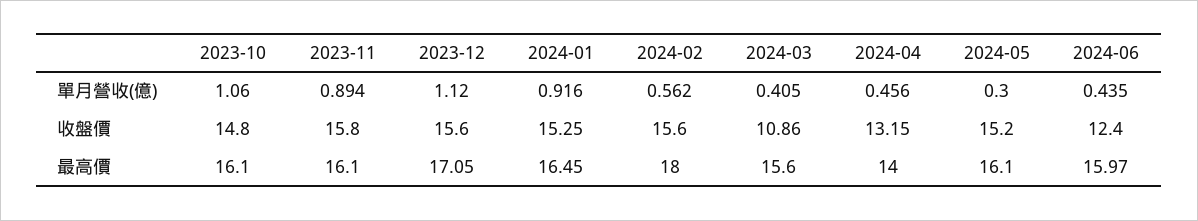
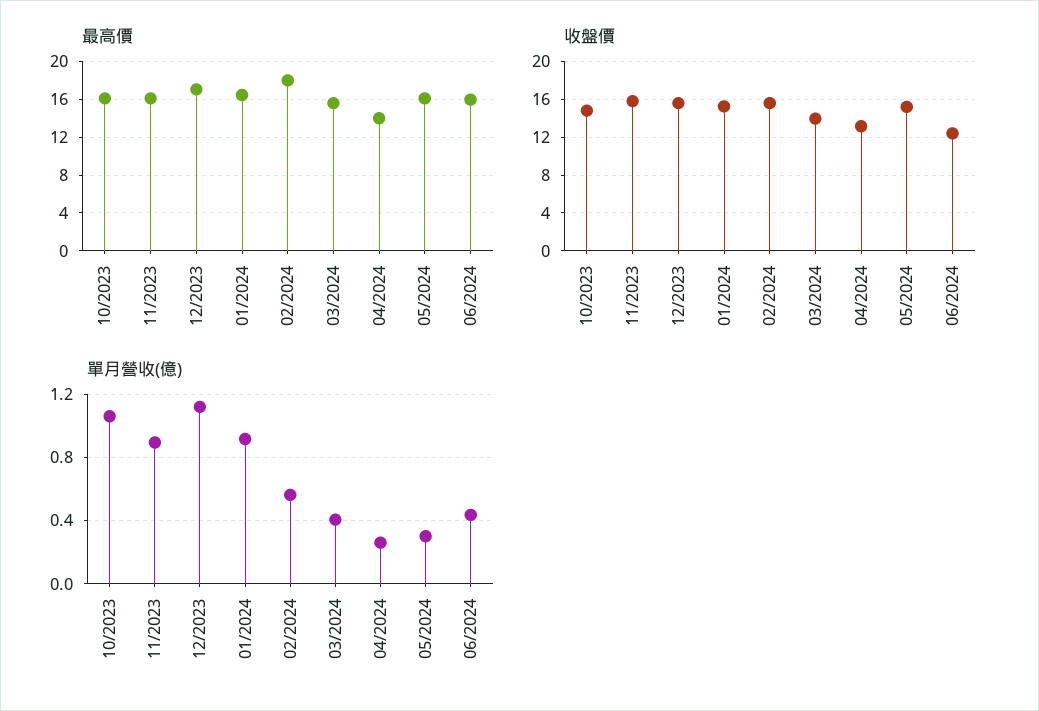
單月營收(億), 2024-04: 0.456 -> 0.25
收盤價, 2024-03: 10.86 -> 14

